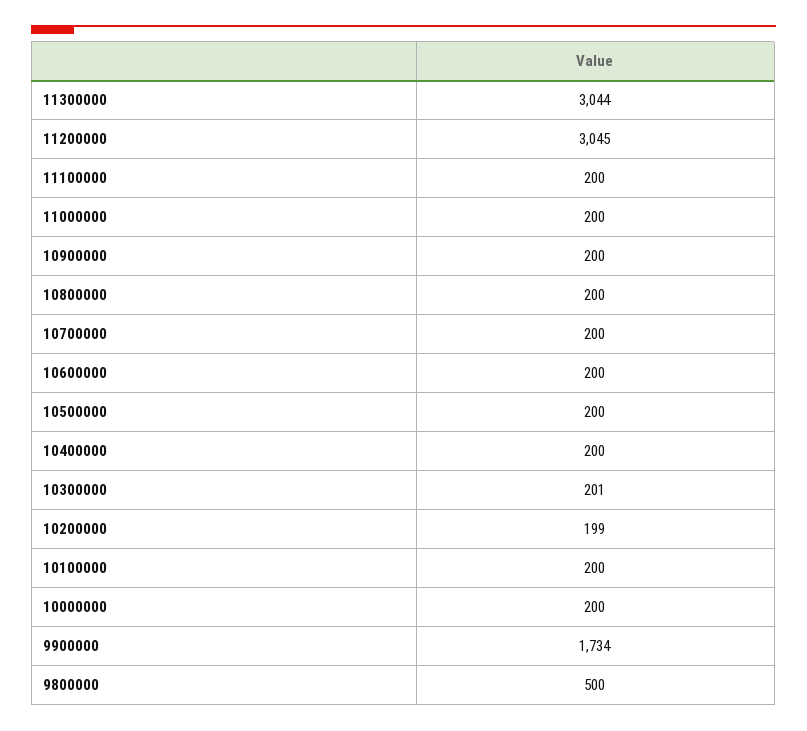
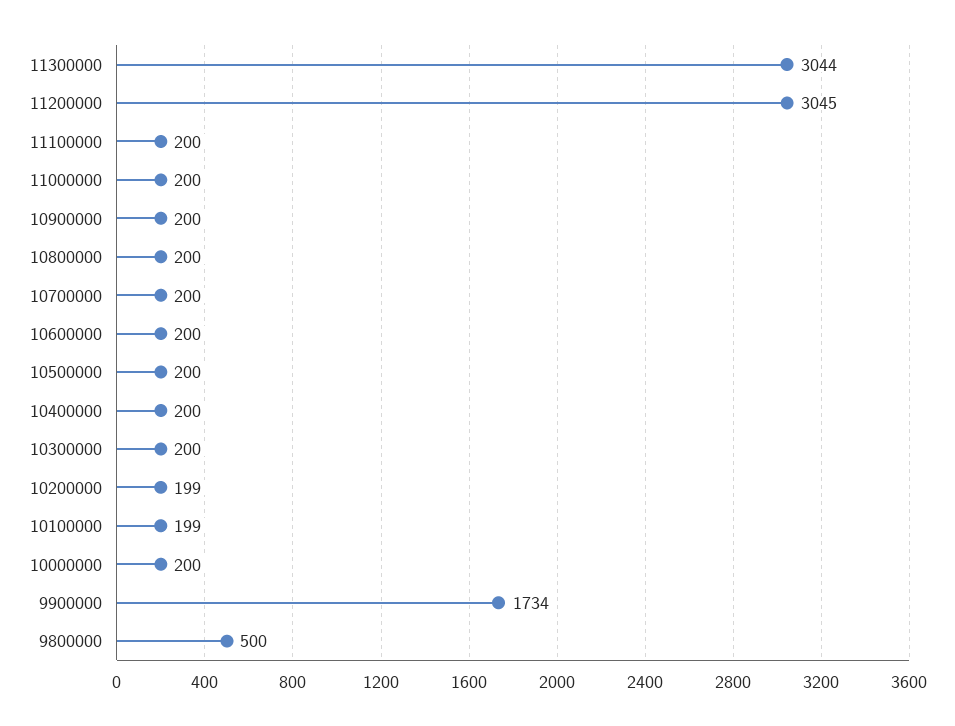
10300000: 201 -> 200
10100000: 200 -> 199

